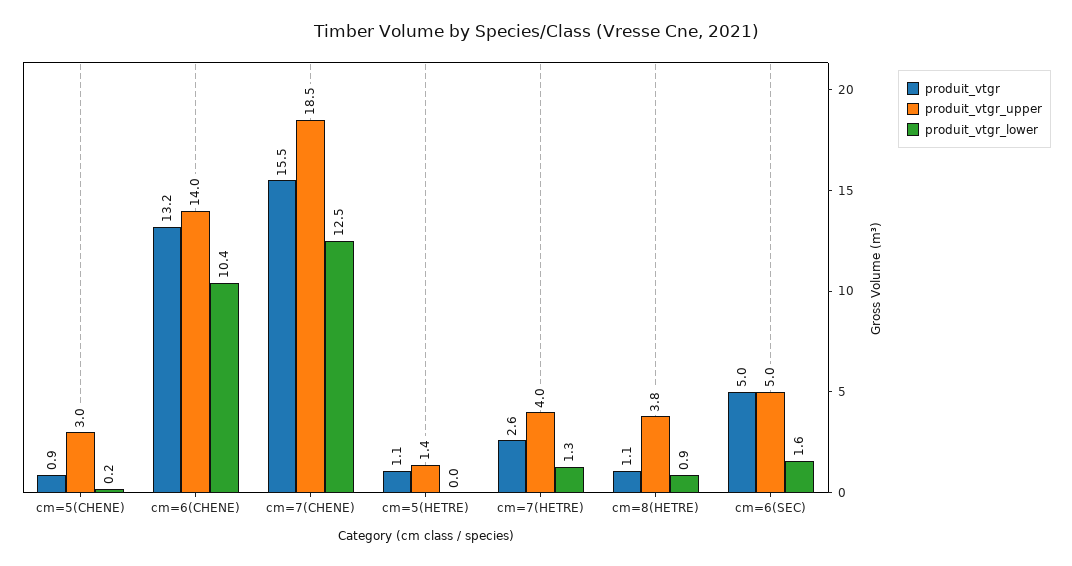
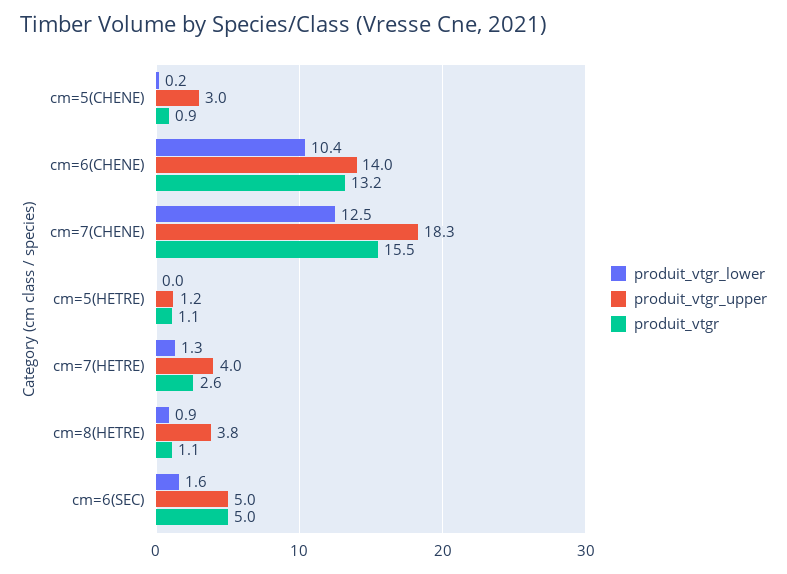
produit_vtgr_upper, cm=7(CHENE): 18.5 -> 18.3
produit_vtgr_upper, cm=5(HETRE): 1.4 -> 1.2

